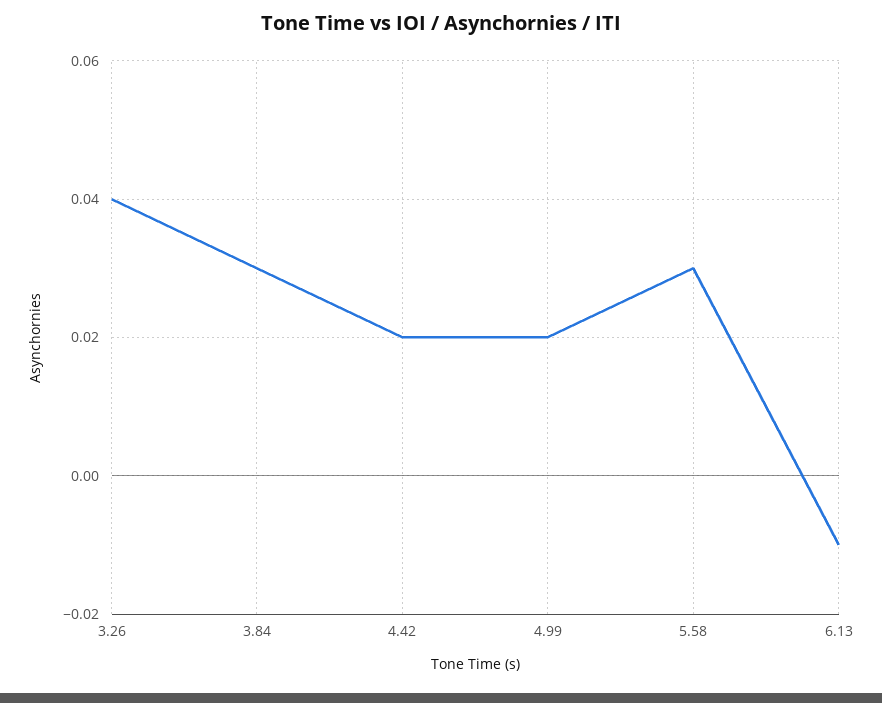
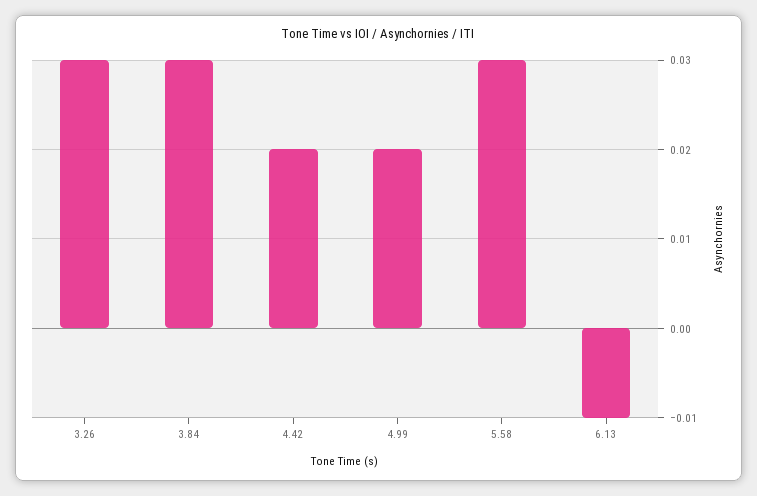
3.26: 0.04 -> 0.03

